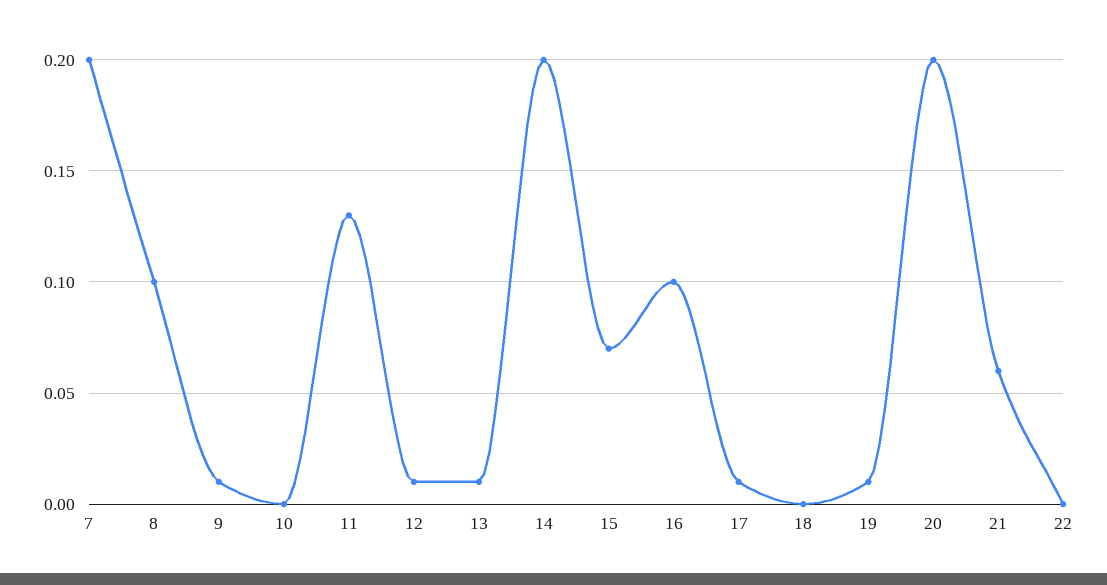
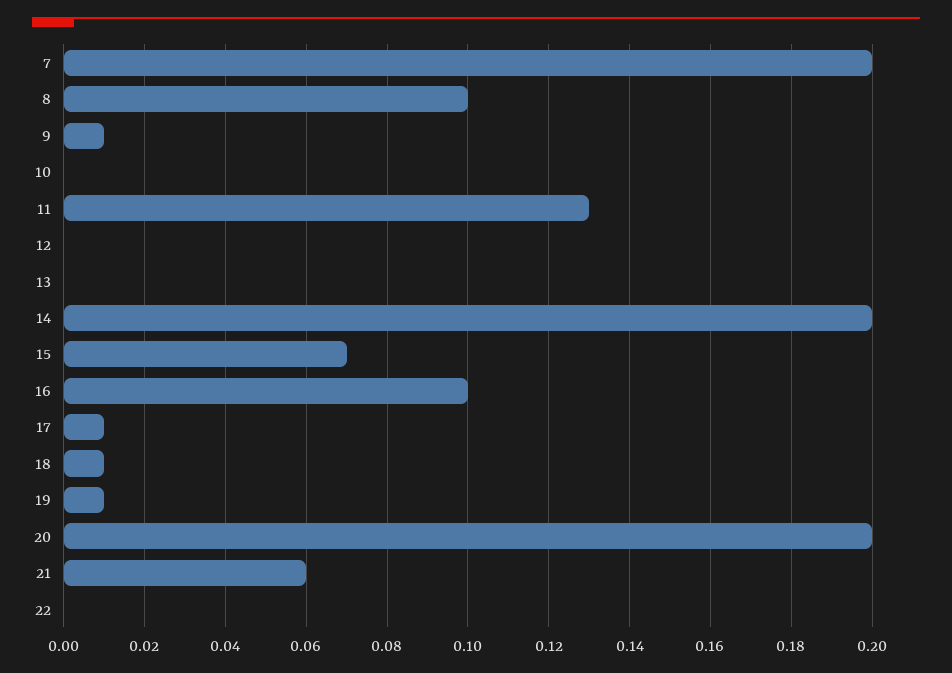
12: 0.01 -> 0
13: 0.01 -> 0
18: 0 -> 0.01

